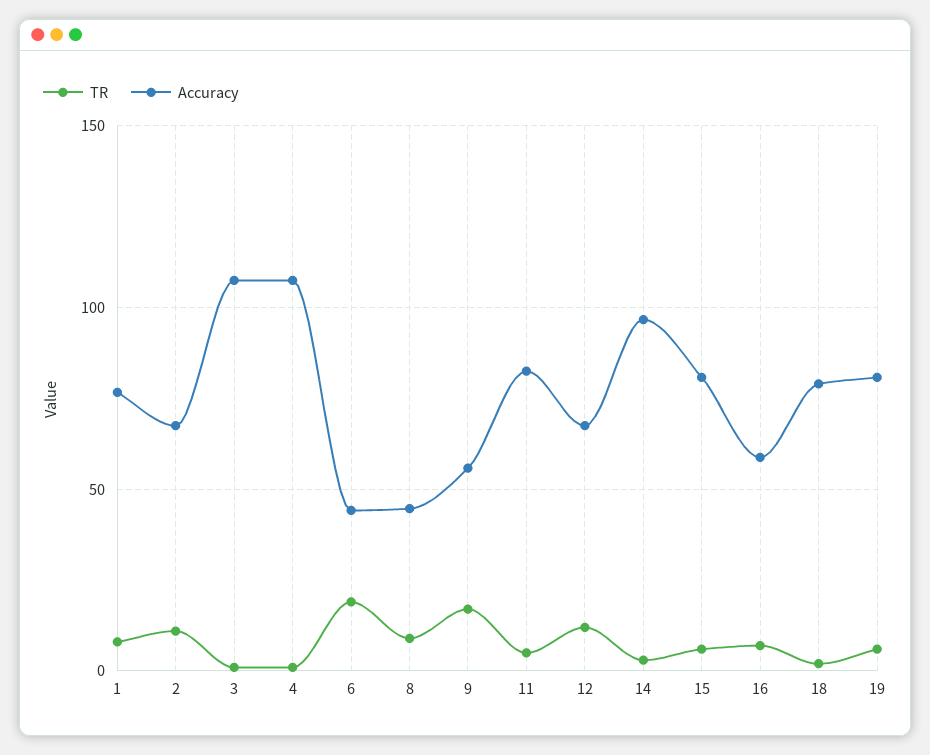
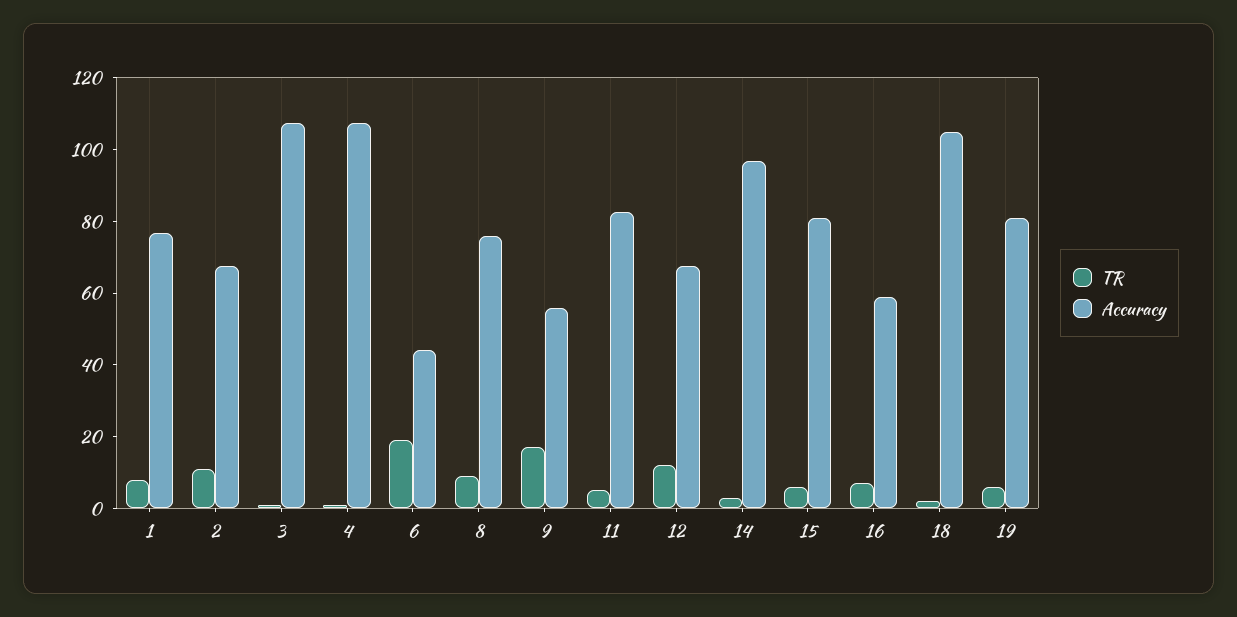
Accuracy, 8: 45 -> 75
Accuracy, 18: 80 -> 105

